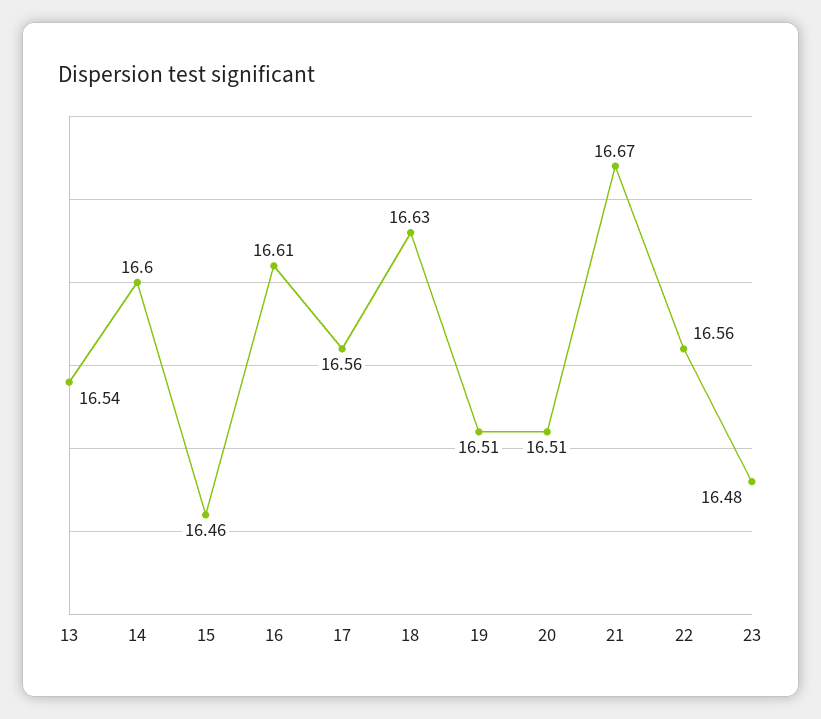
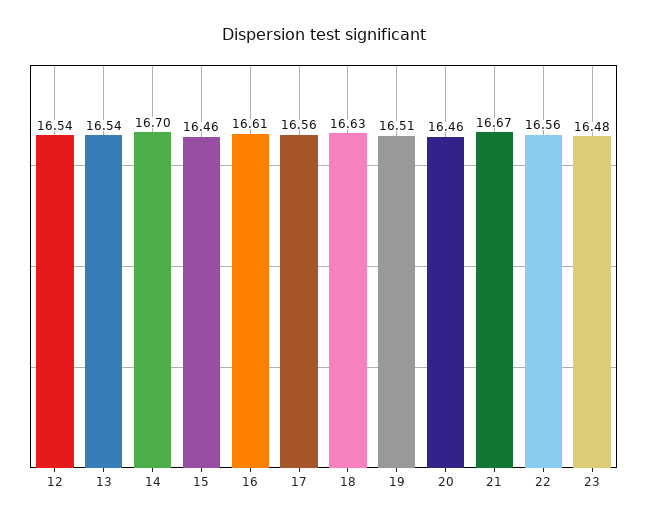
14: 16.6 -> 16.7
20: 16.51 -> 16.46
12: none -> 16.54

